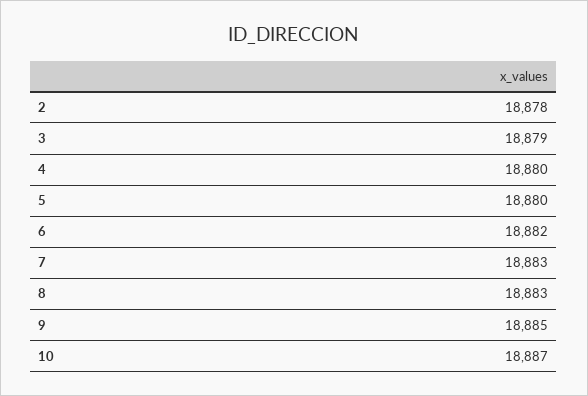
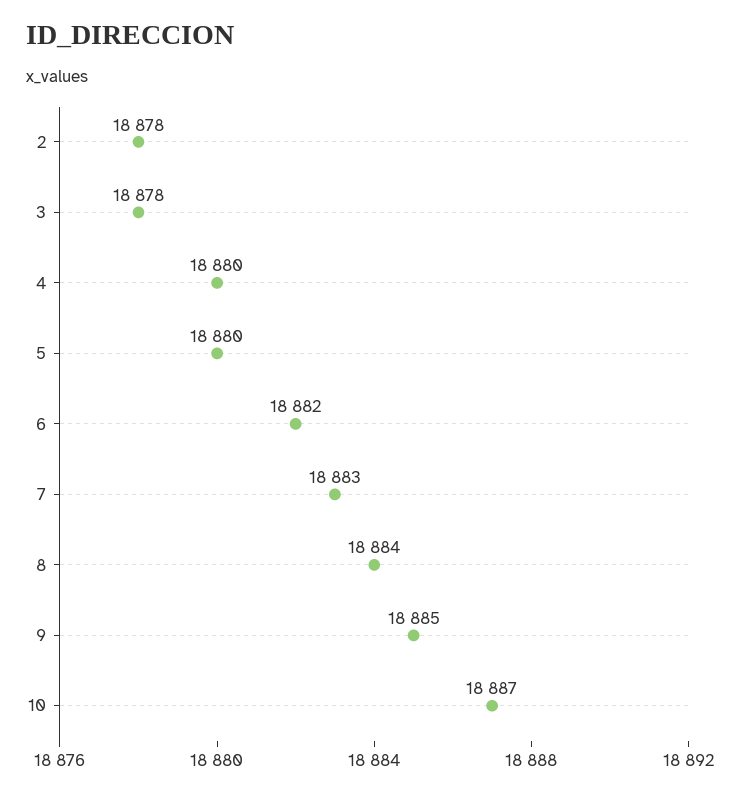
3: 18879 -> 18878
8: 18883 -> 18884

